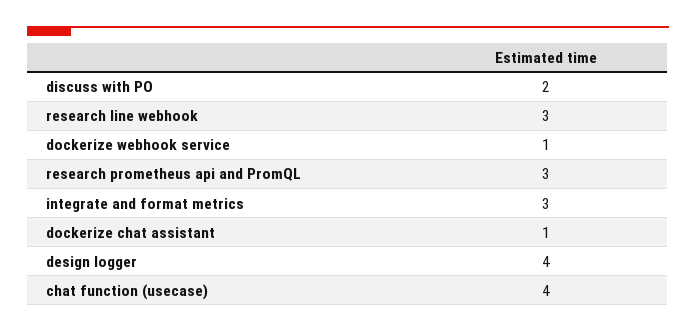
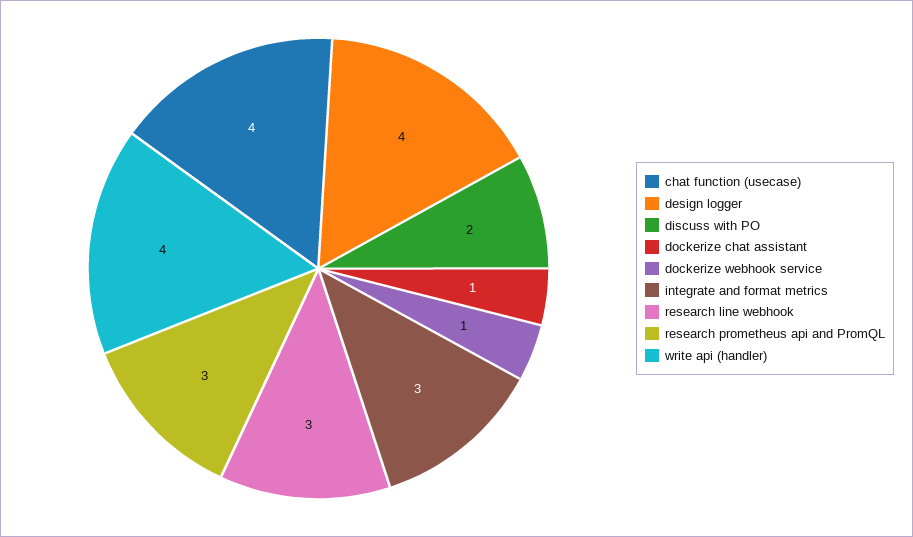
write api (handler): none -> 4

